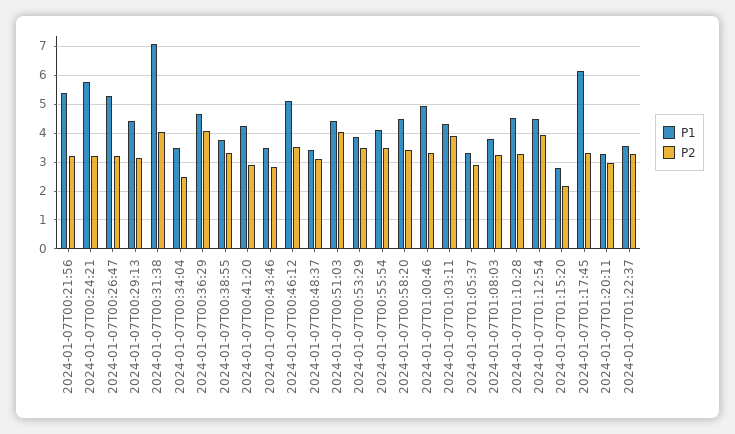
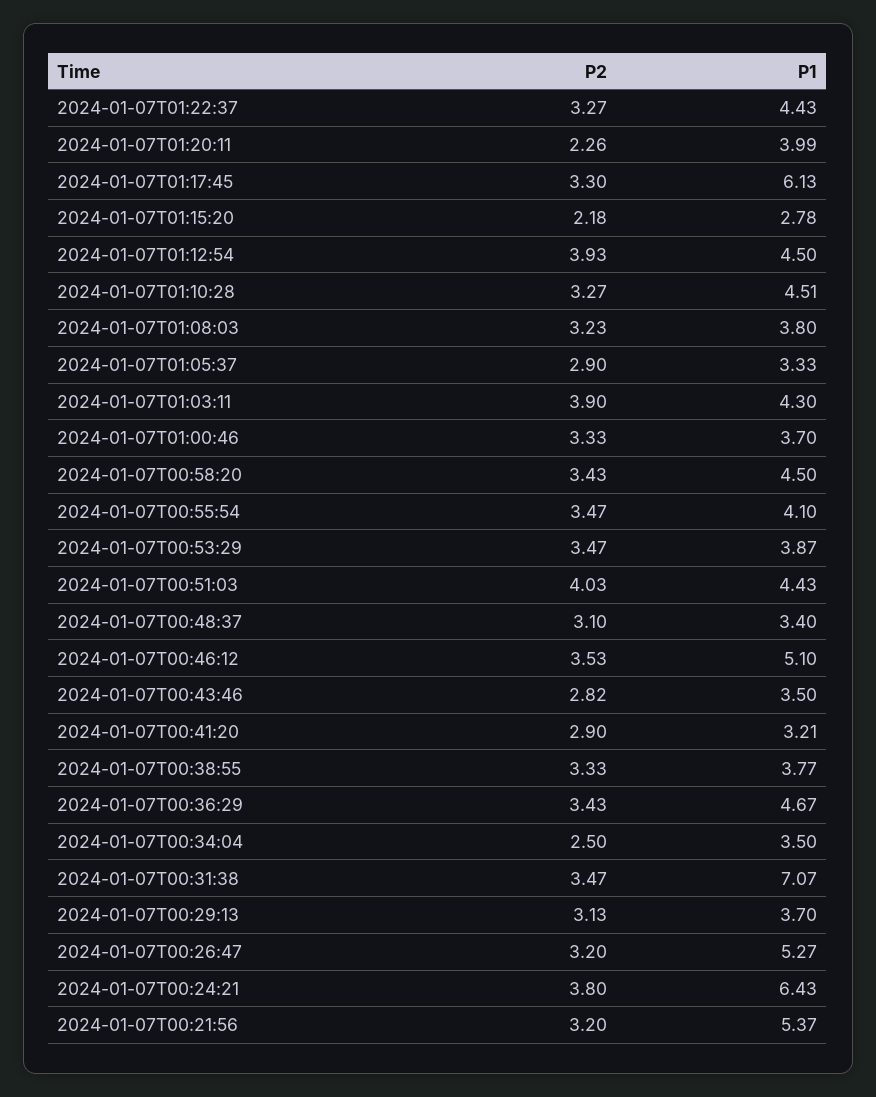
P1, 2024-01-07T00:24:21: 5.75 -> 6.43
P2, 2024-01-07T00:24:21: 3.25 -> 3.8
P1, 2024-01-07T00:29:13: 4.5 -> 3.7
P2, 2024-01-07T00:31:38: 4 -> 3.47
P2, 2024-01-07T00:36:29: 4 -> 3.43
P1, 2024-01-07T00:41:20: 4.25 -> 3.21
P1, 2024-01-07T01:00:46: 5 -> 3.7
P1, 2024-01-07T01:20:11: 3.25 -> 3.99
P2, 2024-01-07T01:20:11: 3 -> 2.26
P1, 2024-01-07T01:22:37: 3.5 -> 4.43

